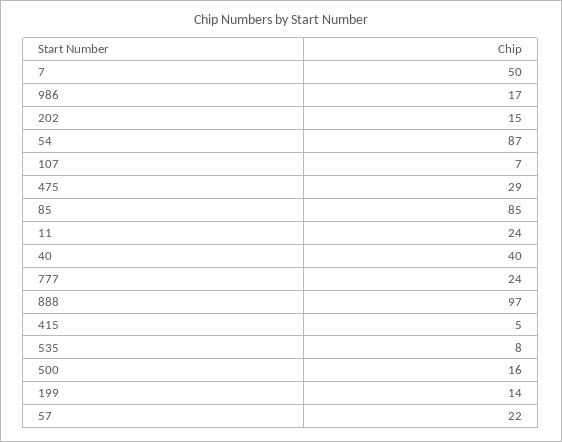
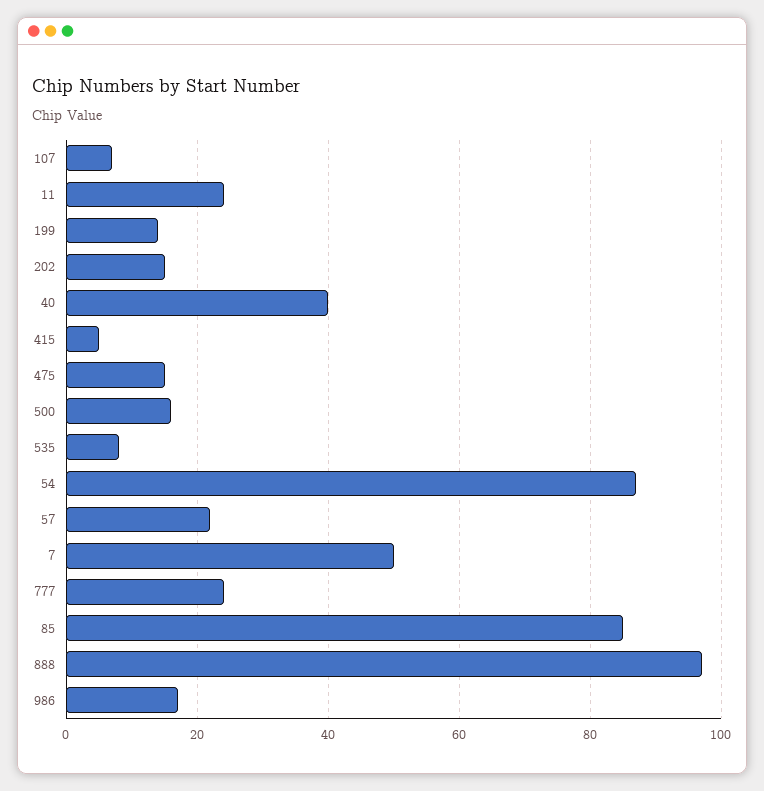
475: 29 -> 15

